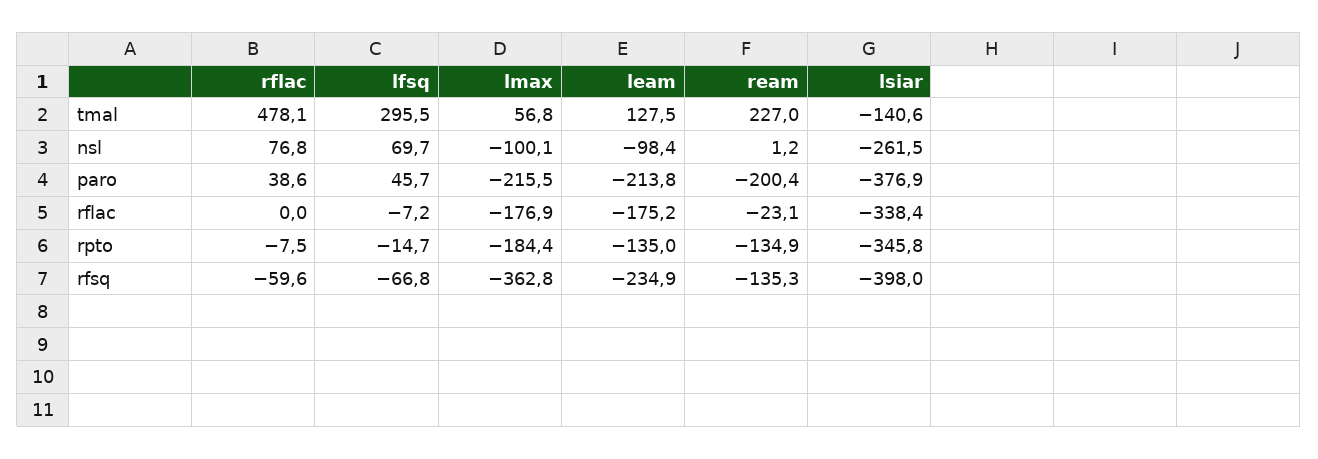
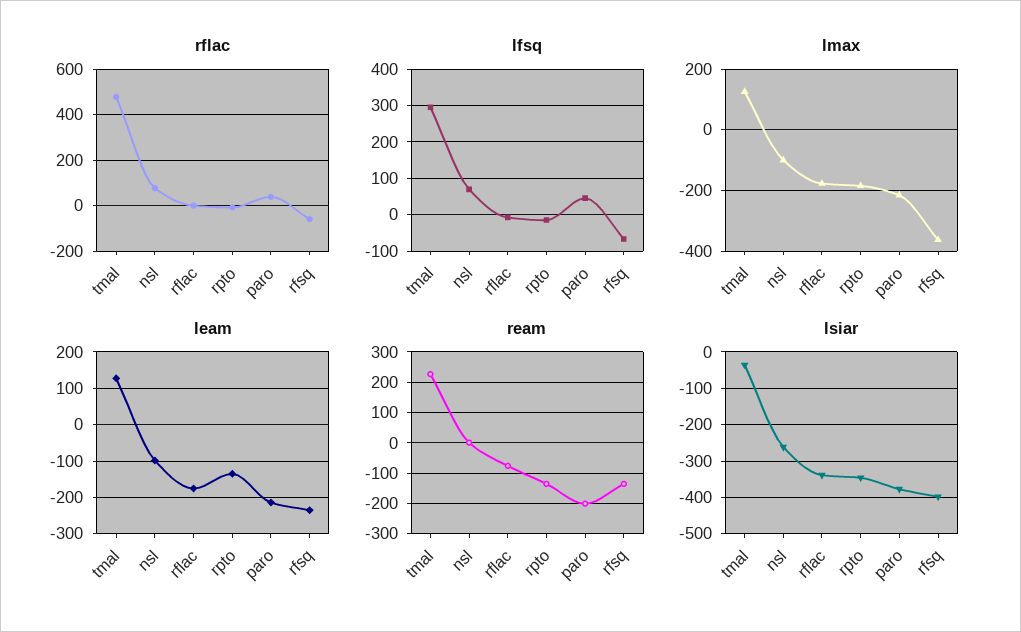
lmax, tmal: 56.8 -> 120
lsiar, tmal: -140.6 -> -40
ream, rflac: -23.1 -> -80

